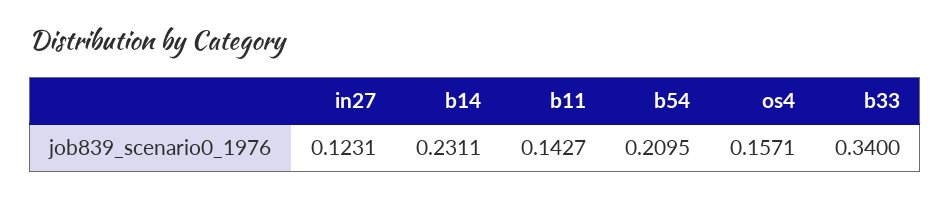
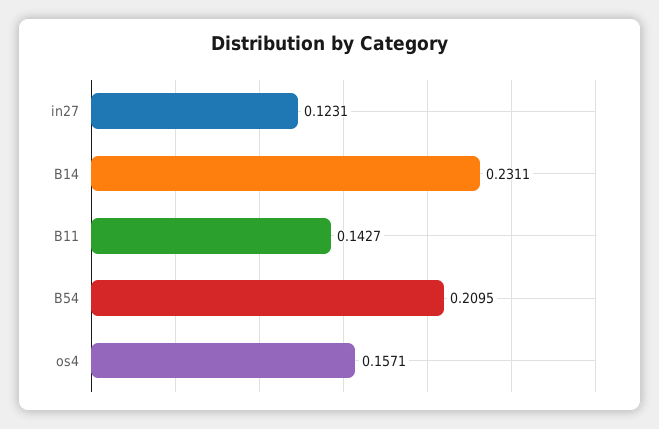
b33: 0.34 -> none

